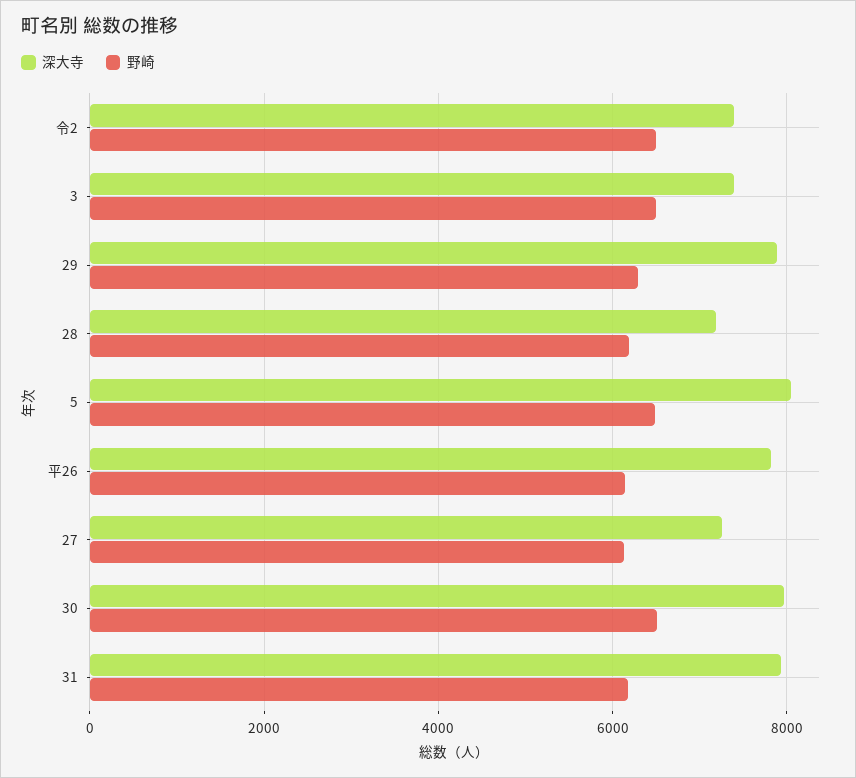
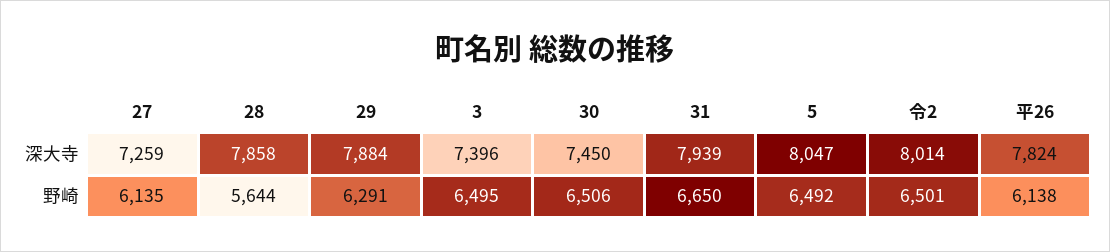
深大寺, 令2: 7400 -> 8014
深大寺, 28: 7200 -> 7858
野崎, 28: 6200 -> 5644
深大寺, 30: 8000 -> 7450
野崎, 31: 6200 -> 6650

